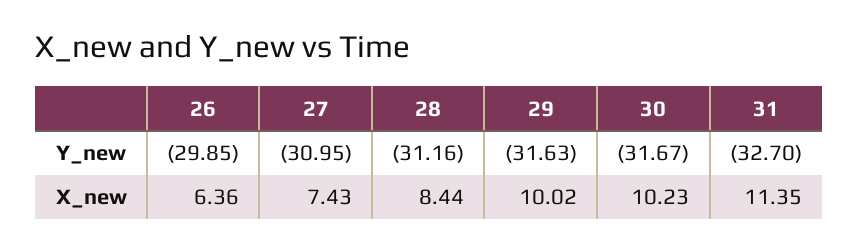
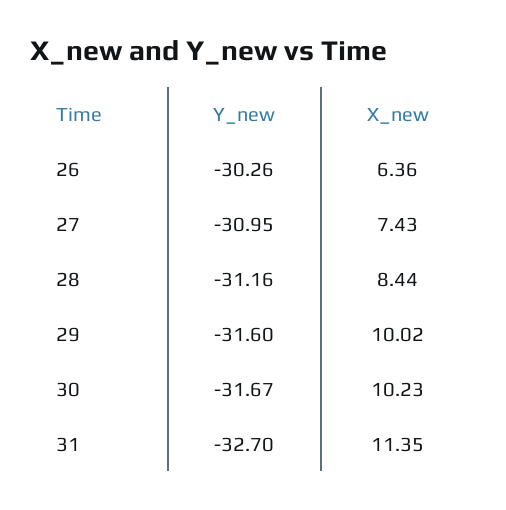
26, Y_new: -29.85 -> -30.26
29, Y_new: -31.63 -> -31.6

